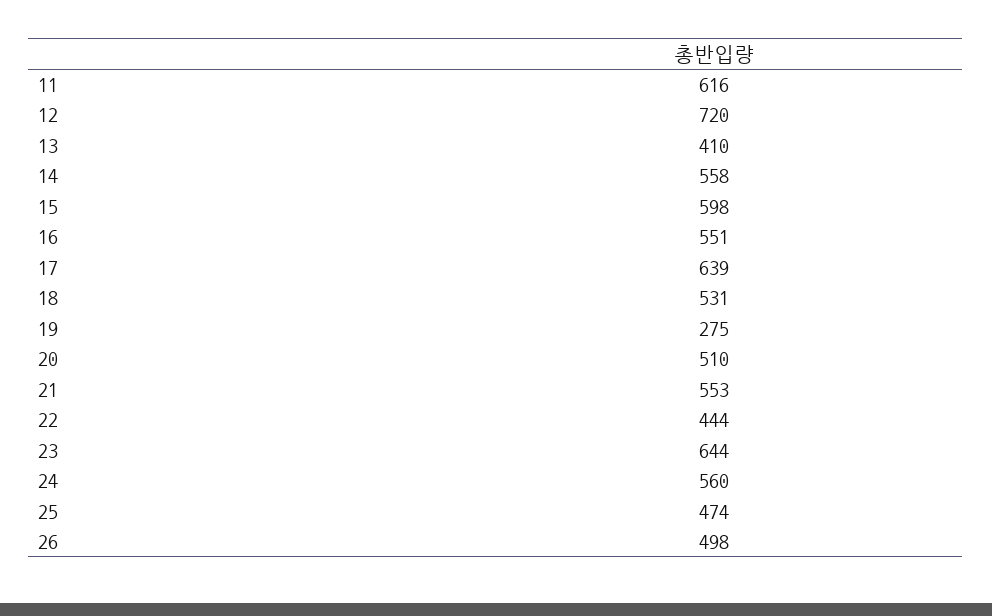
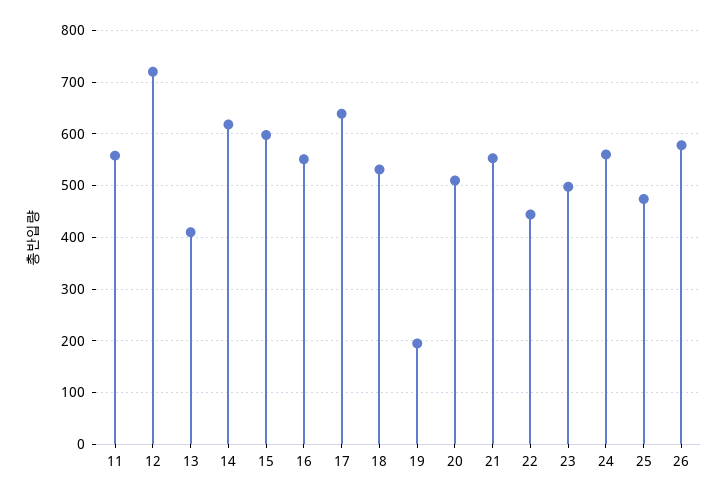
11: 616 -> 560
14: 558 -> 620
19: 275 -> 200
23: 644 -> 500
26: 498 -> 580

